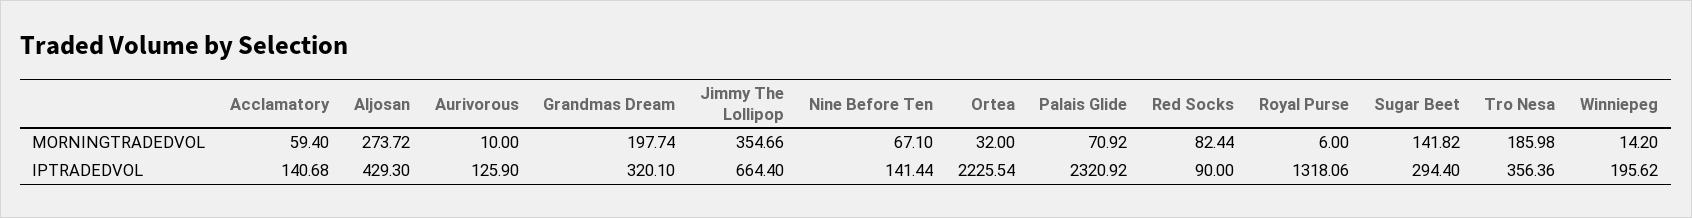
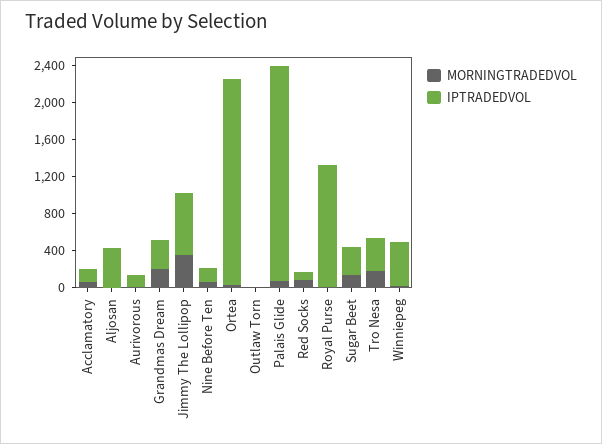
MORNINGTRADEDVOL, Aljosan: 273.72 -> 0
IPTRADEDVOL, Winniepeg: 195.62 -> 500
MORNINGTRADEDVOL, Outlaw Torn: none -> 0
IPTRADEDVOL, Outlaw Torn: none -> 0

